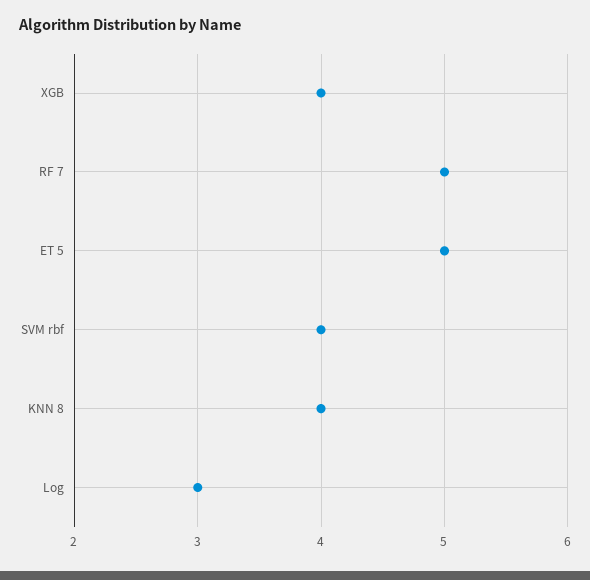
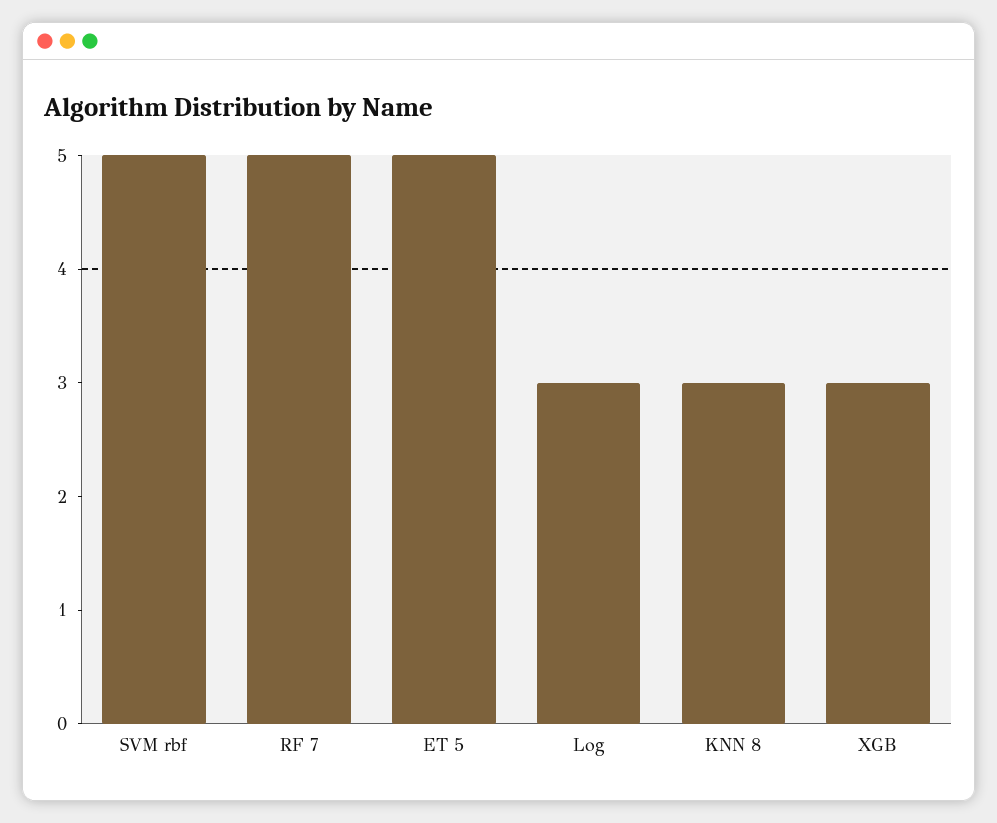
XGB: 4 -> 3
SVM rbf: 4 -> 5
KNN 8: 4 -> 3

